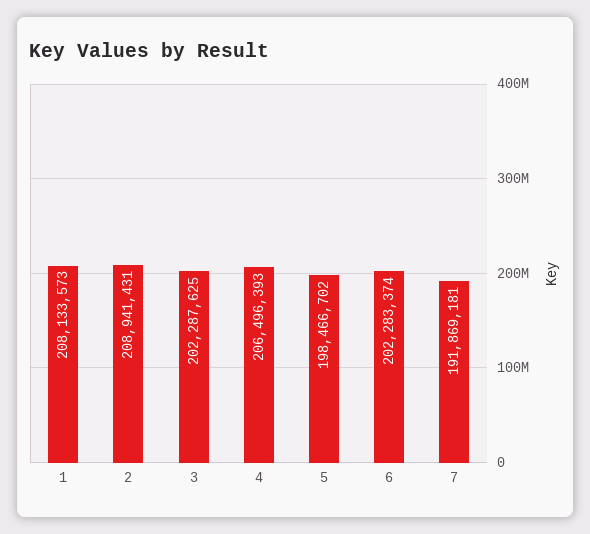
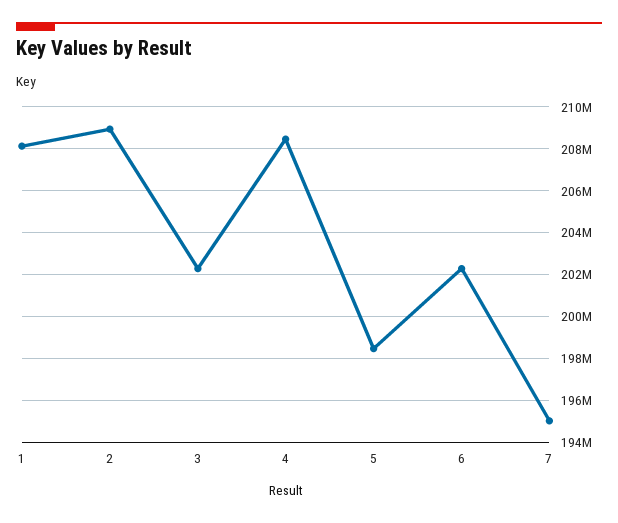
4: 206496393 -> 208500000
7: 191869181 -> 195000000

